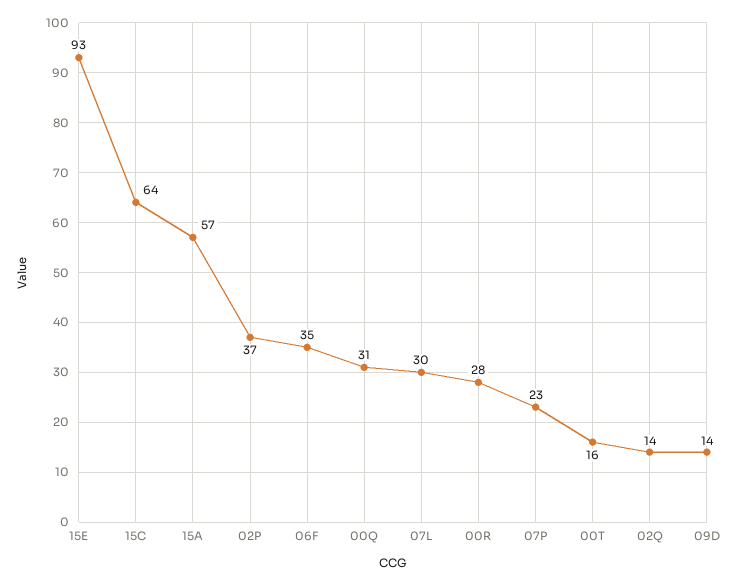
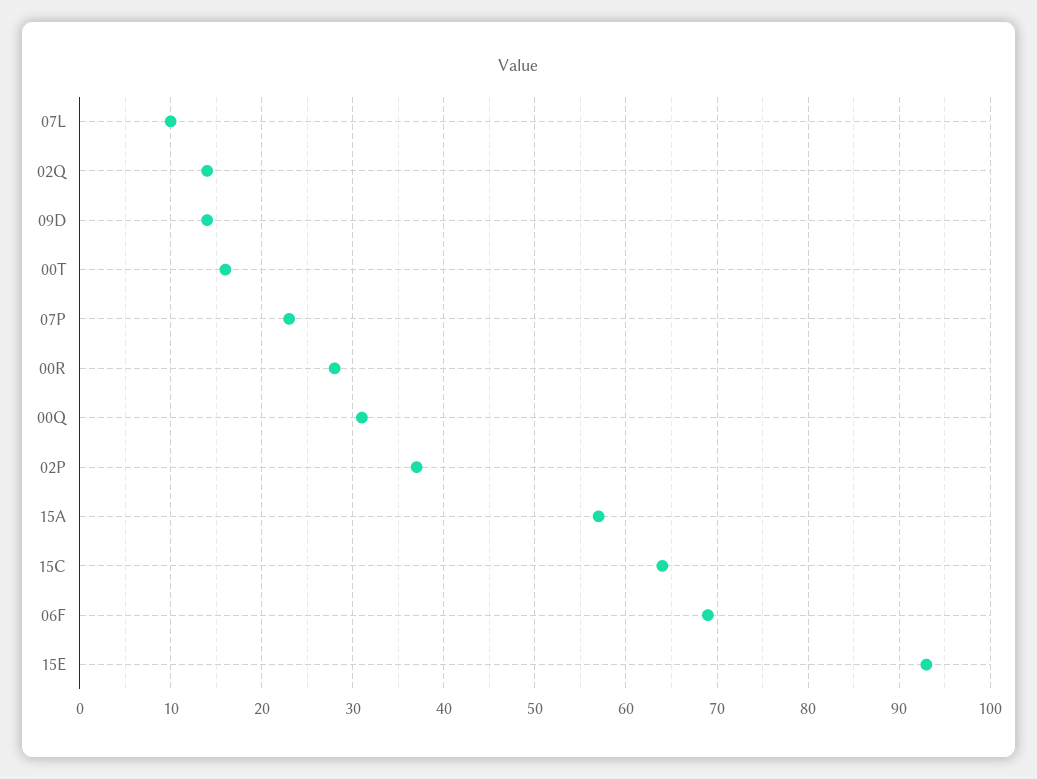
06F: 35 -> 69
07L: 30 -> 10

